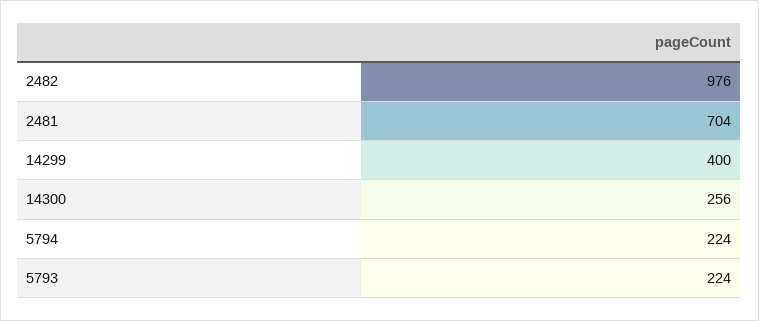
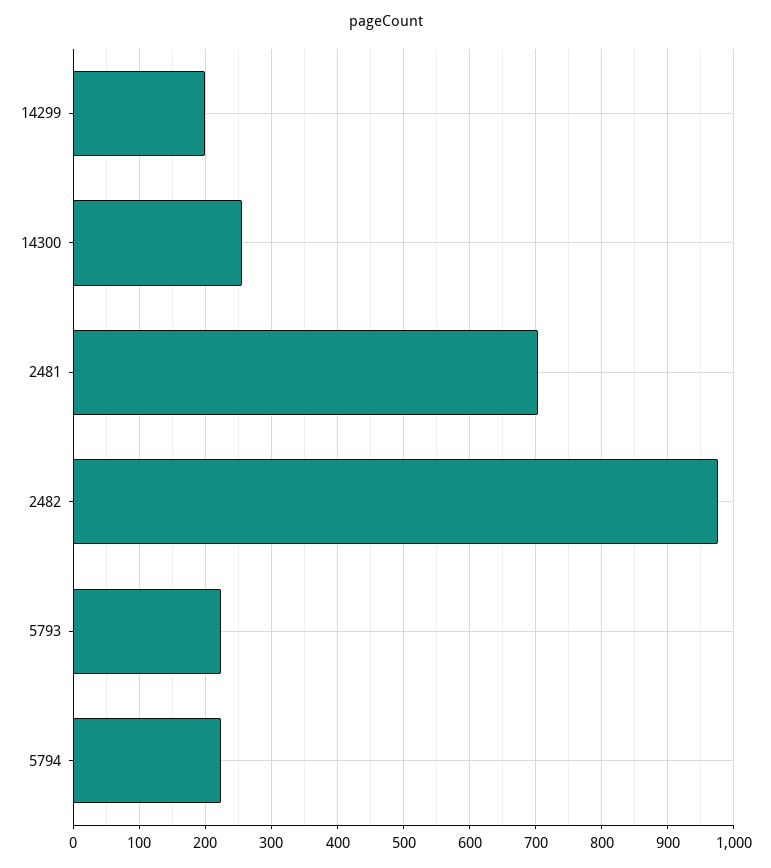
14299: 400 -> 200

